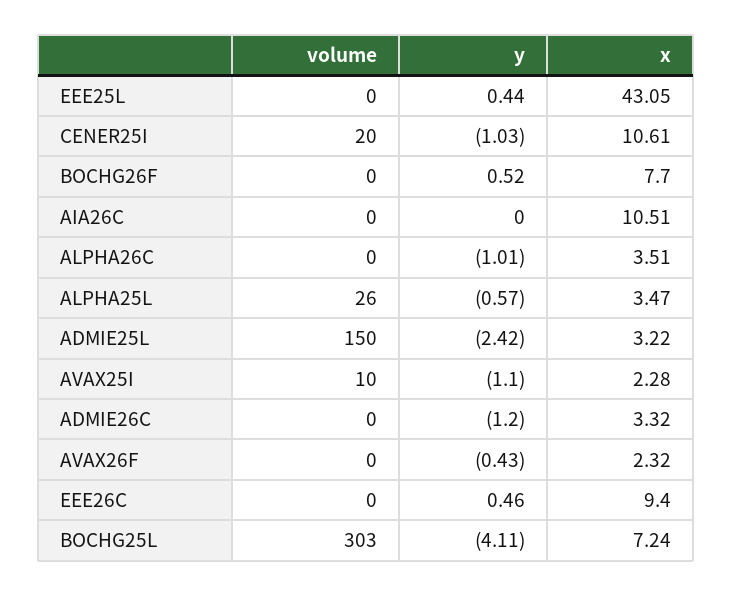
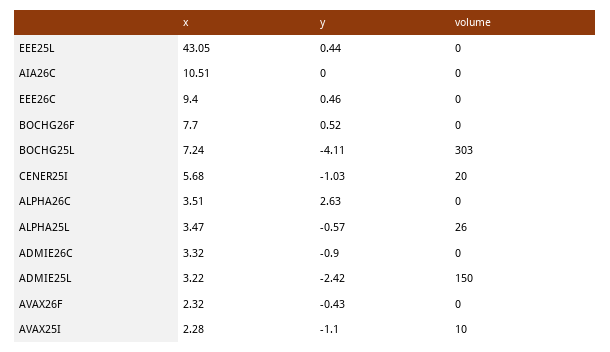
x, CENER25I: 10.61 -> 5.68
y, ALPHA26C: -1.01 -> 2.63
y, ADMIE26C: -1.2 -> -0.9

